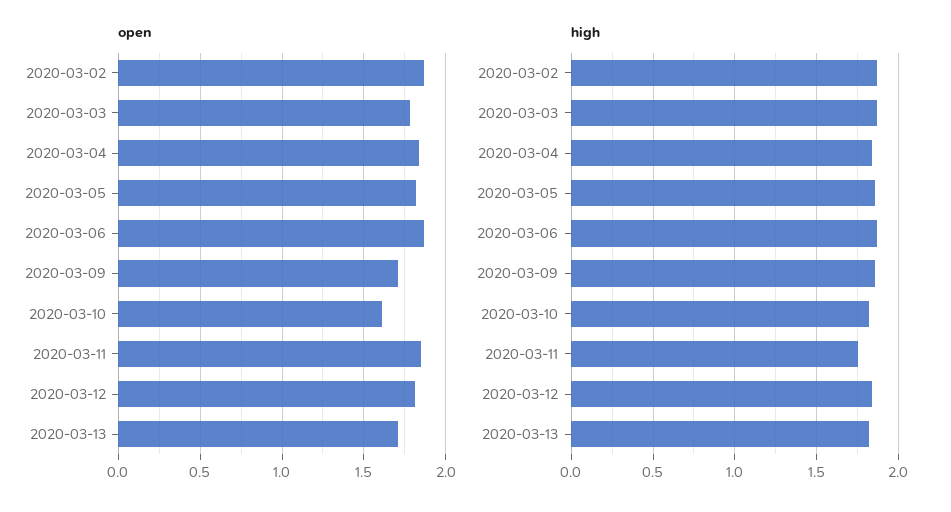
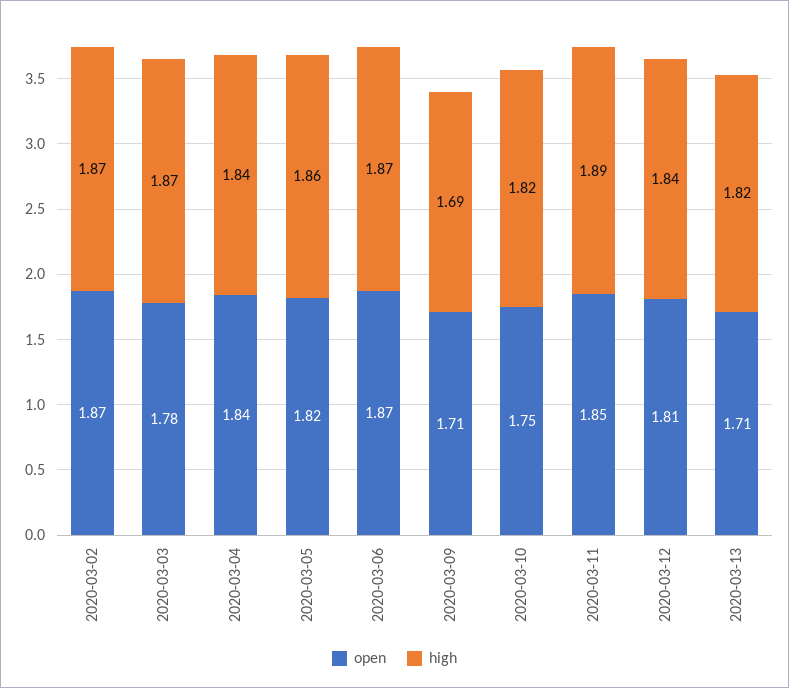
open, 2020-03-10: 1.6 -> 1.75
high, 2020-03-09: 1.85 -> 1.69
high, 2020-03-11: 1.75 -> 1.89

